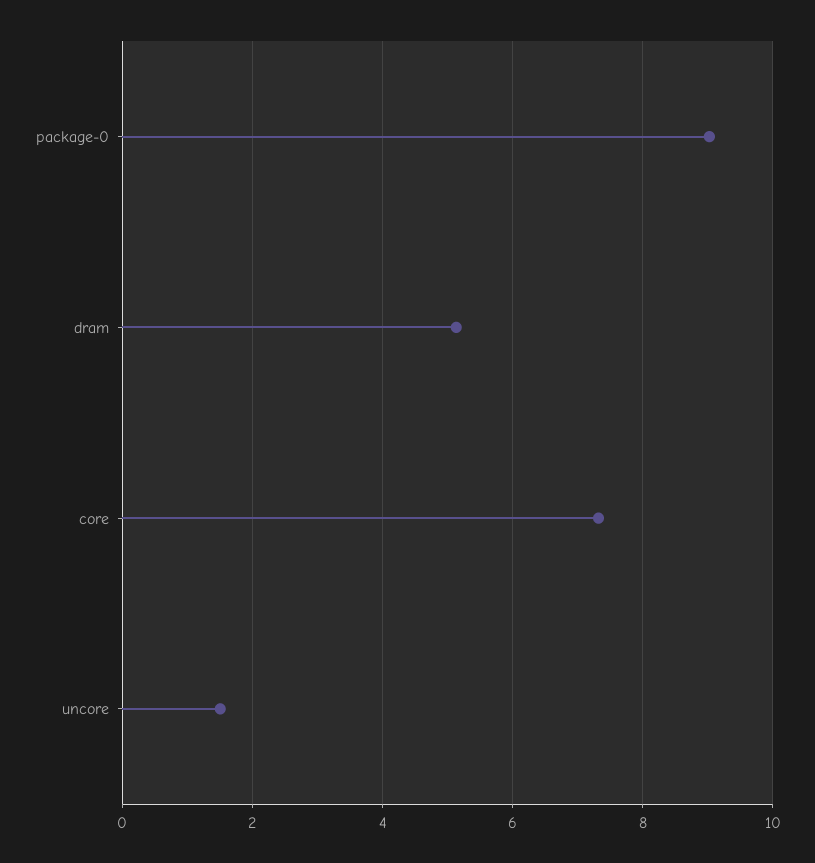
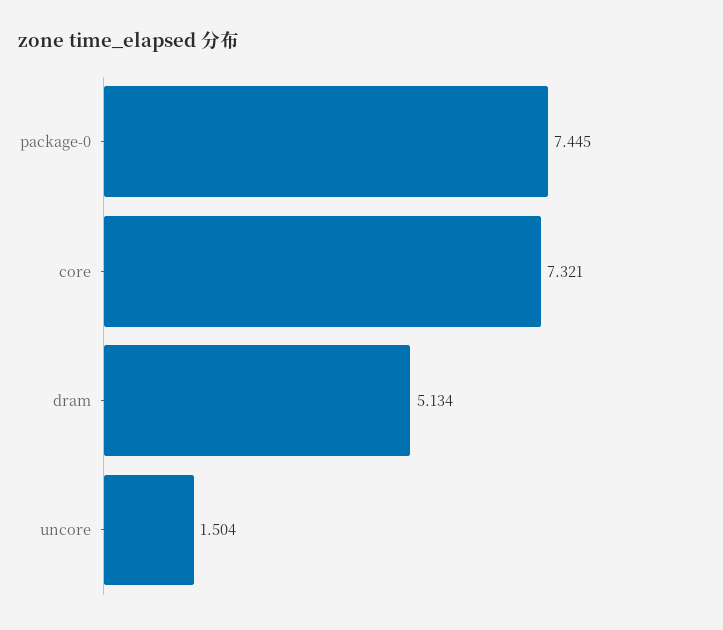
package-0: 9 -> 7.445

